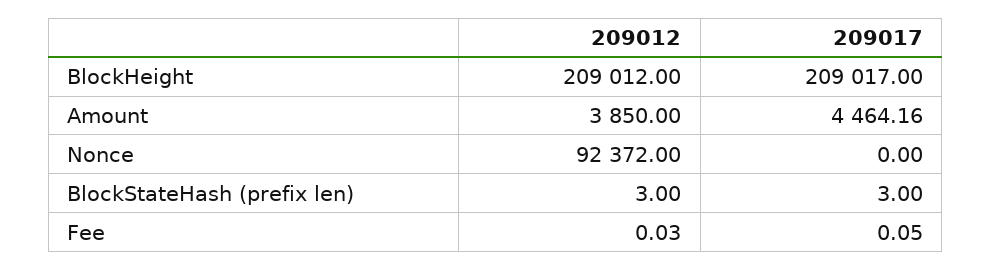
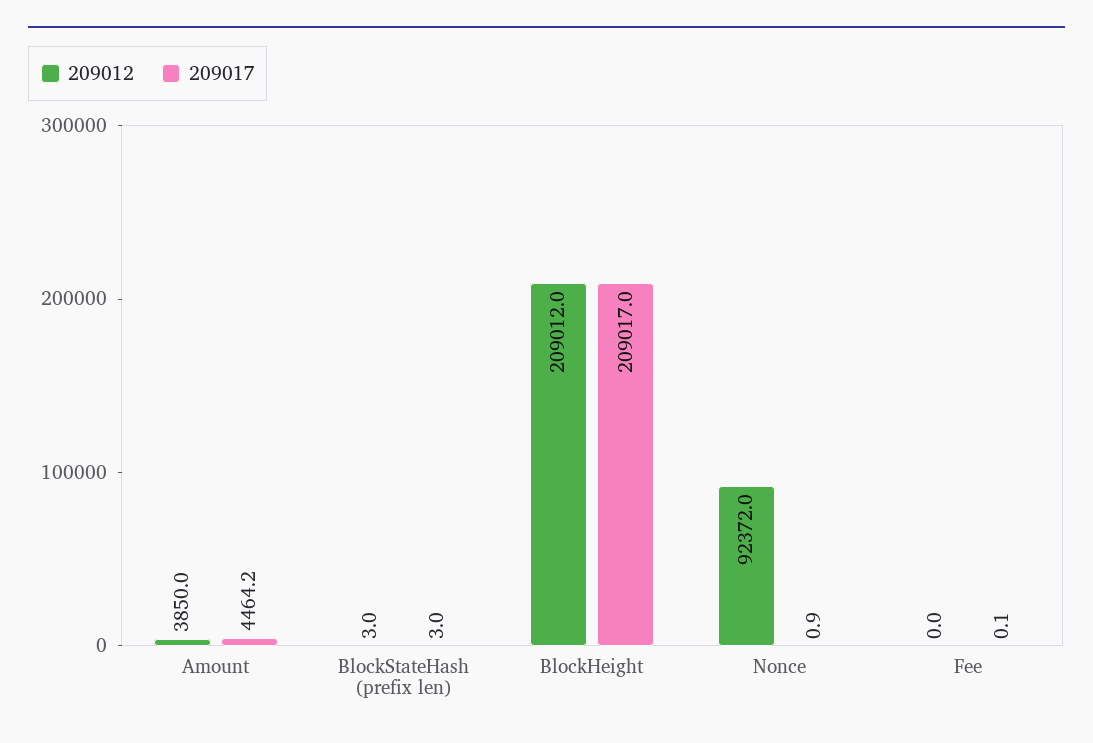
209017, Nonce: 0 -> 0.9

